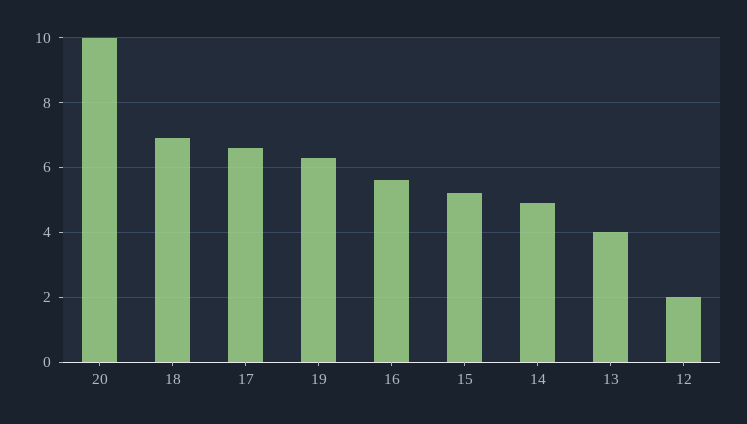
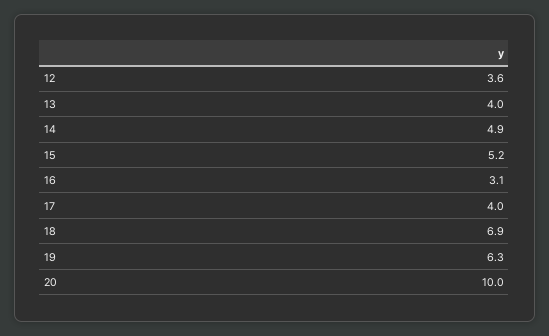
17: 6.5 -> 4
16: 5.5 -> 3.1
12: 2 -> 3.6

